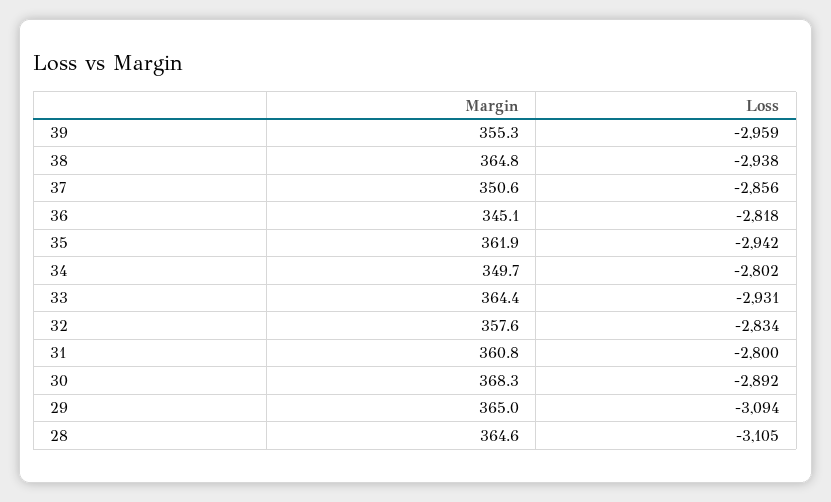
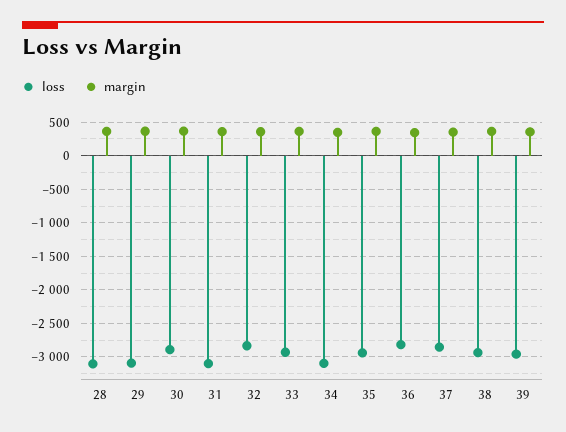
Loss, 34: -2802 -> -3100
Loss, 31: -2800 -> -3100

